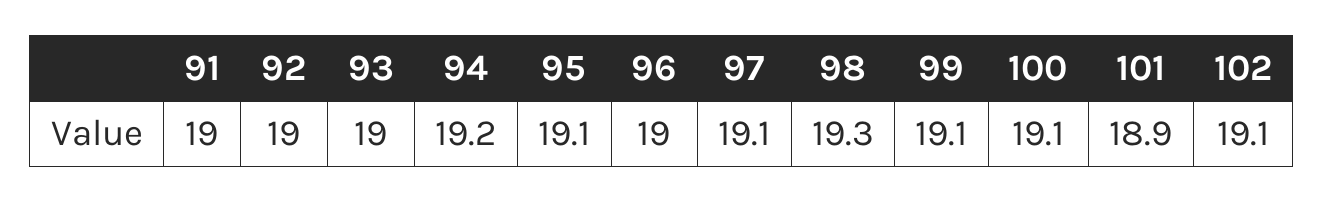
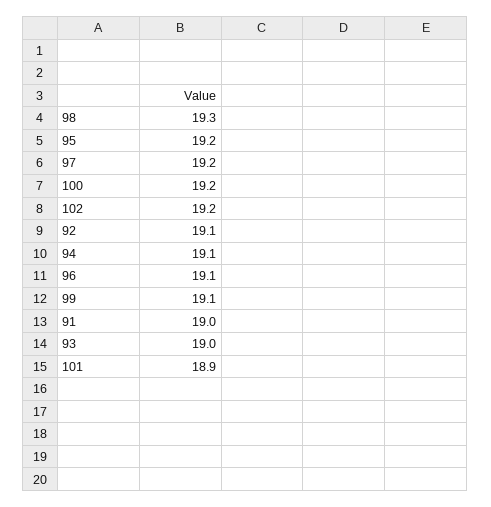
92: 19 -> 19.1
94: 19.2 -> 19.1
95: 19.1 -> 19.2
96: 19 -> 19.1
97: 19.1 -> 19.2
100: 19.1 -> 19.2
102: 19.1 -> 19.2

